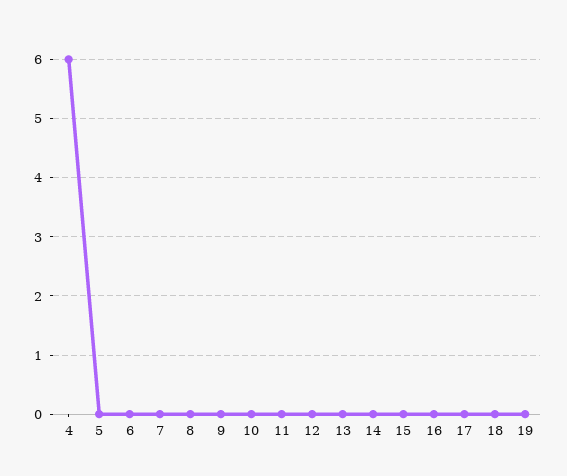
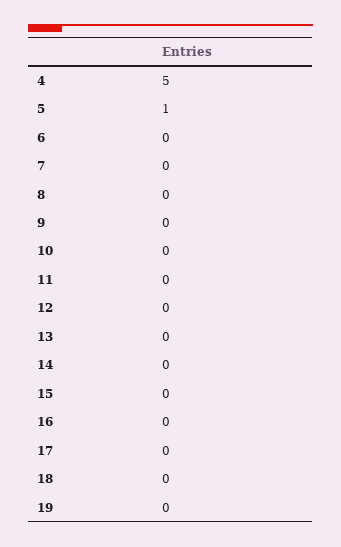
4: 6 -> 5
5: 0 -> 1

